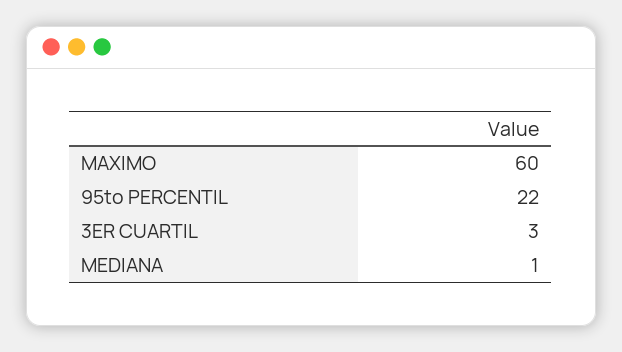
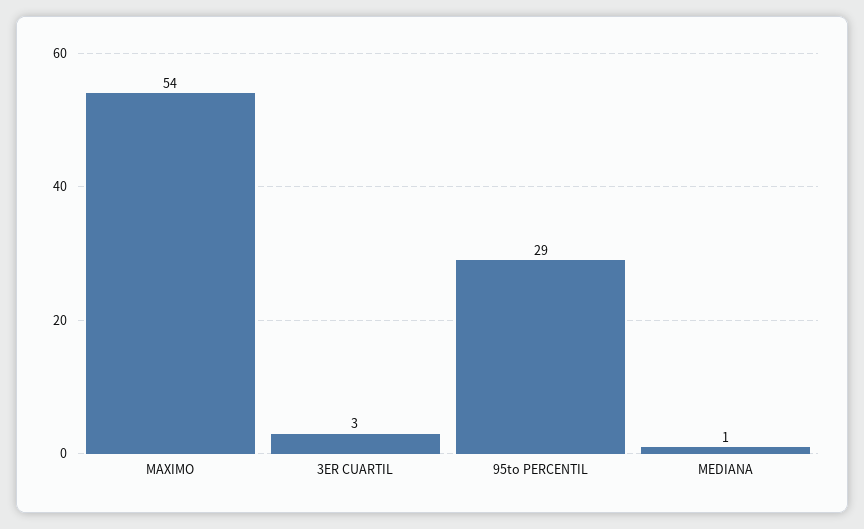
MAXIMO: 60 -> 54
95to PERCENTIL: 22 -> 29

